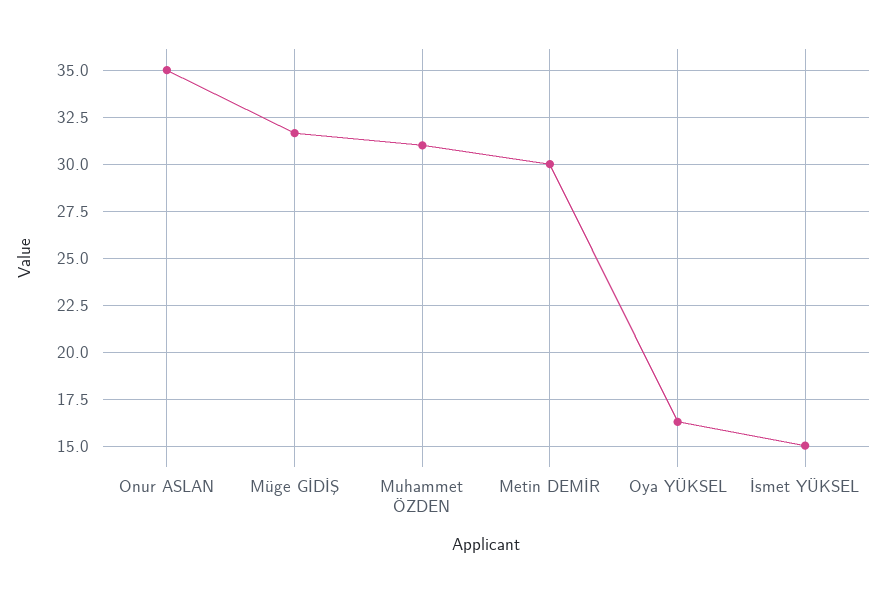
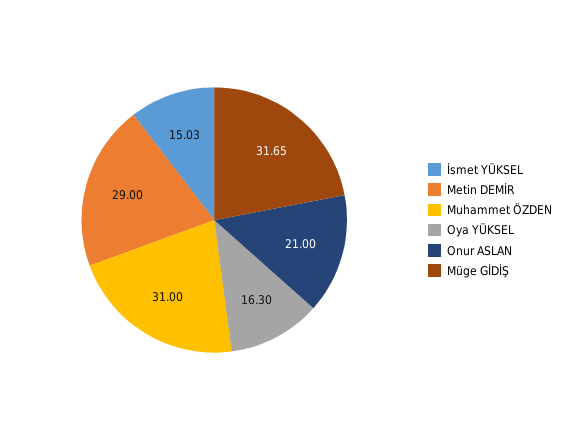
Onur ASLAN: 35 -> 21
Metin DEMİR: 30 -> 29

